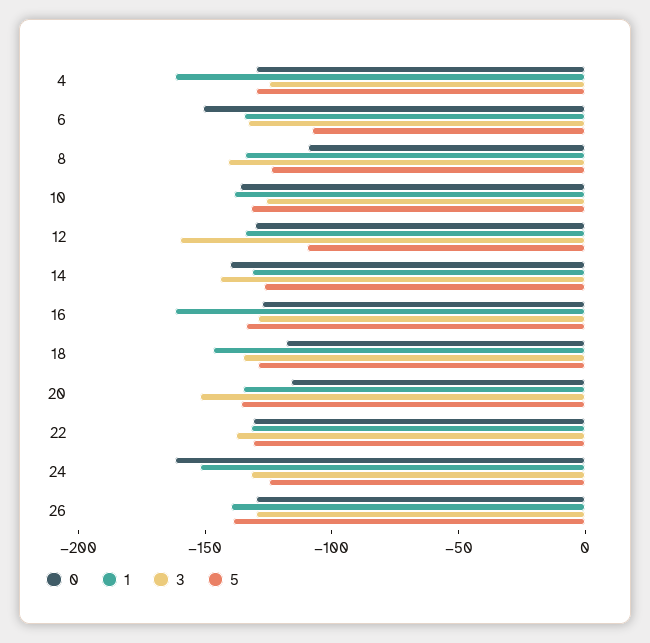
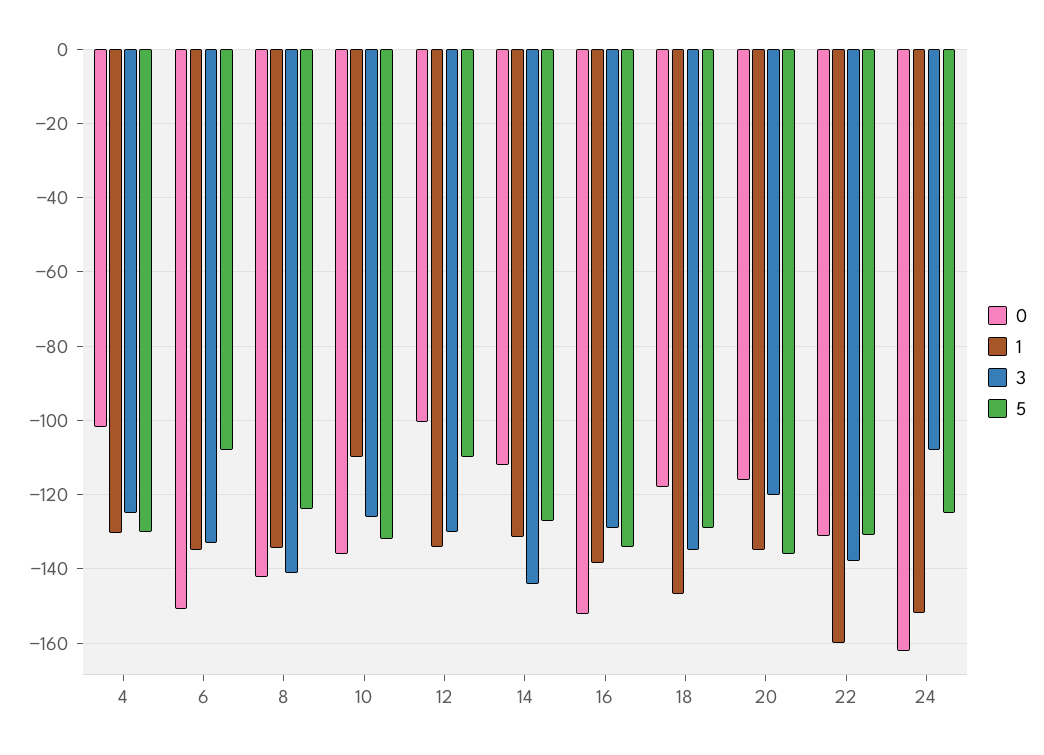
0, 4: -130 -> -102
1, 4: -160 -> -130
0, 8: -110 -> -142
1, 10: -140 -> -110
0, 12: -130 -> -100
3, 12: -160 -> -130
0, 14: -140 -> -112
0, 16: -130 -> -152
1, 16: -160 -> -138
3, 20: -150 -> -120
1, 22: -130 -> -160
3, 24: -130 -> -108
0, 26: -130 -> none
1, 26: -140 -> none
3, 26: -130 -> none
5, 26: -140 -> none

